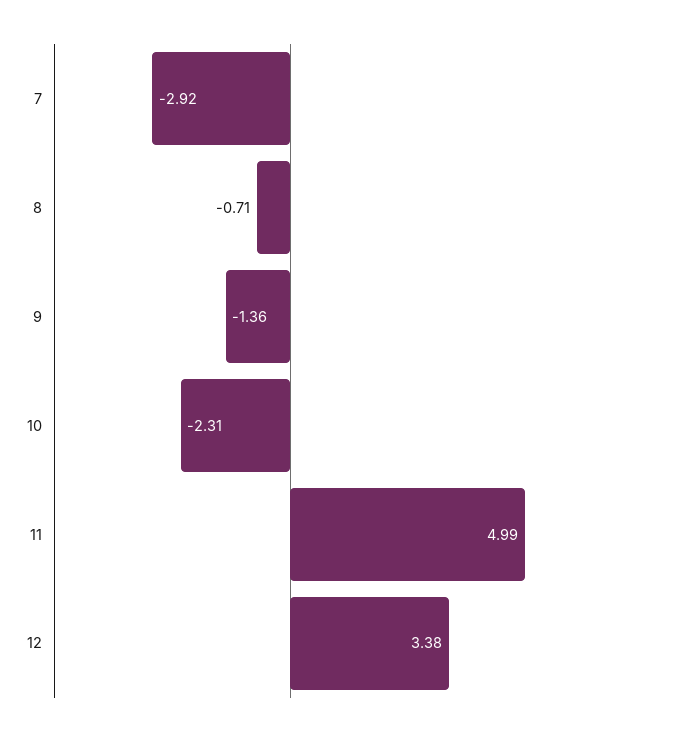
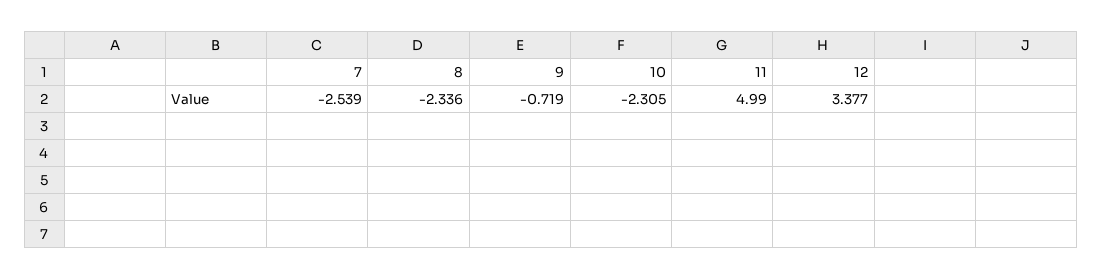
7: -2.92 -> -2.539
8: -0.71 -> -2.336
9: -1.36 -> -0.719

